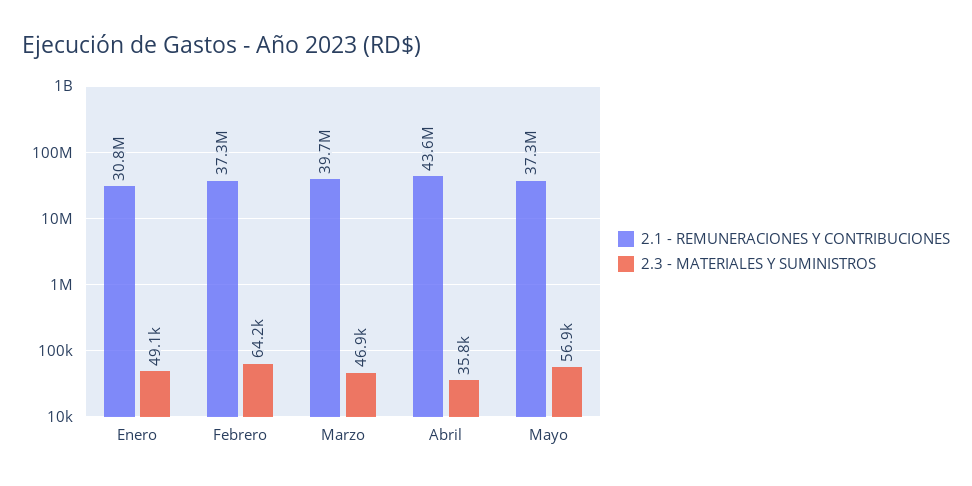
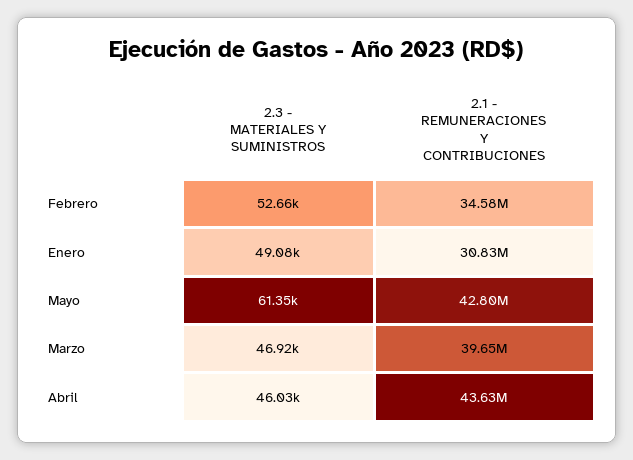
2.1 - REMUNERACIONES Y CONTRIBUCIONES, Febrero: 37300000 -> 34580000
2.3 - MATERIALES Y SUMINISTROS, Febrero: 64200 -> 52660
2.3 - MATERIALES Y SUMINISTROS, Abril: 35800 -> 46030
2.1 - REMUNERACIONES Y CONTRIBUCIONES, Mayo: 37300000 -> 42800000
2.3 - MATERIALES Y SUMINISTROS, Mayo: 56900 -> 61350

